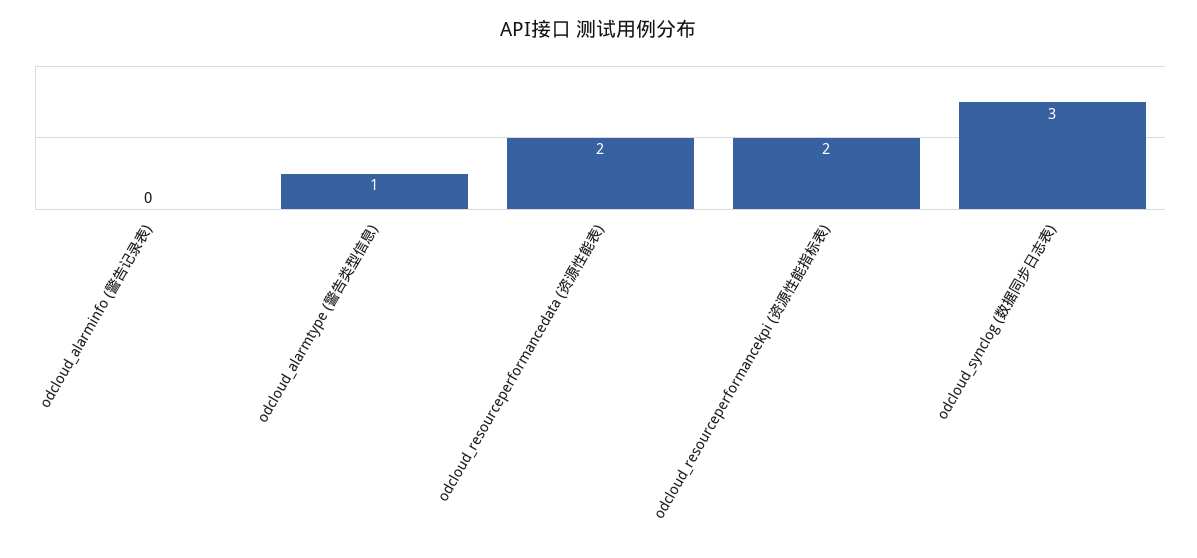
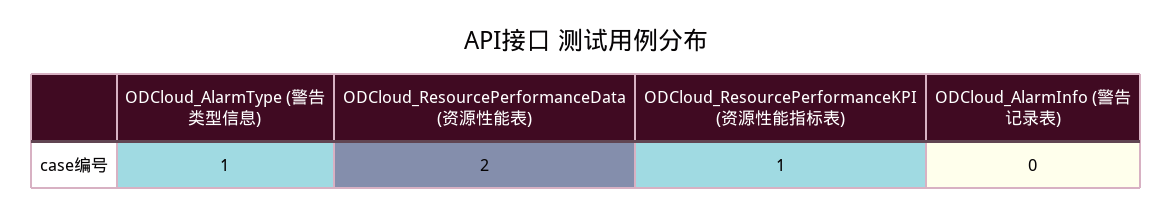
odcloud_resourceperformancekpi (资源性能指标表): 2 -> 1
odcloud_synclog (数据同步日志表): 3 -> none

